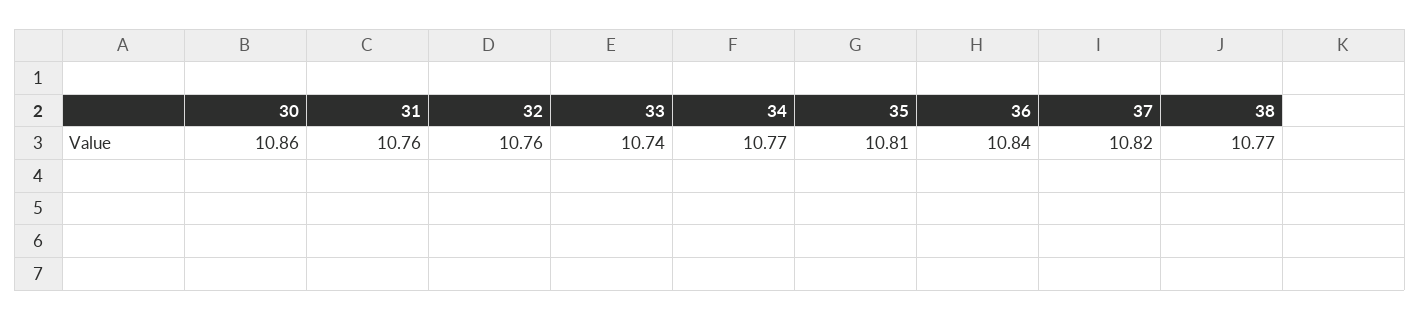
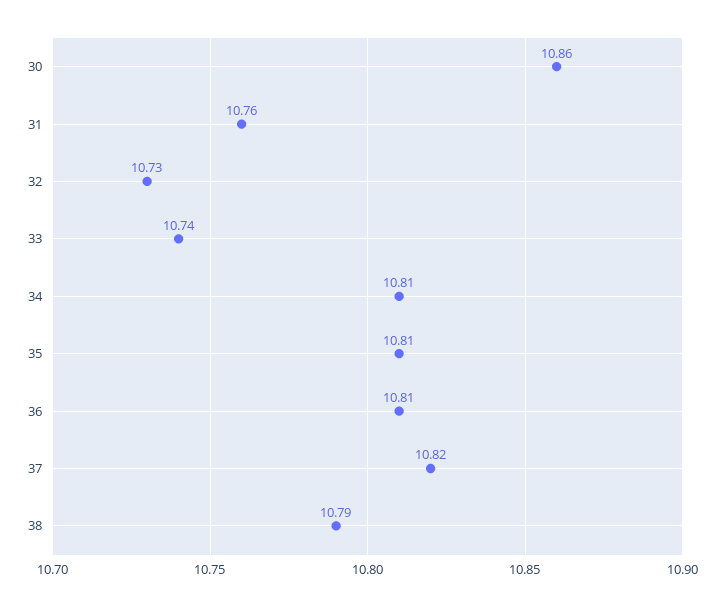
32: 10.76 -> 10.73
34: 10.77 -> 10.81
36: 10.84 -> 10.81
38: 10.77 -> 10.79

